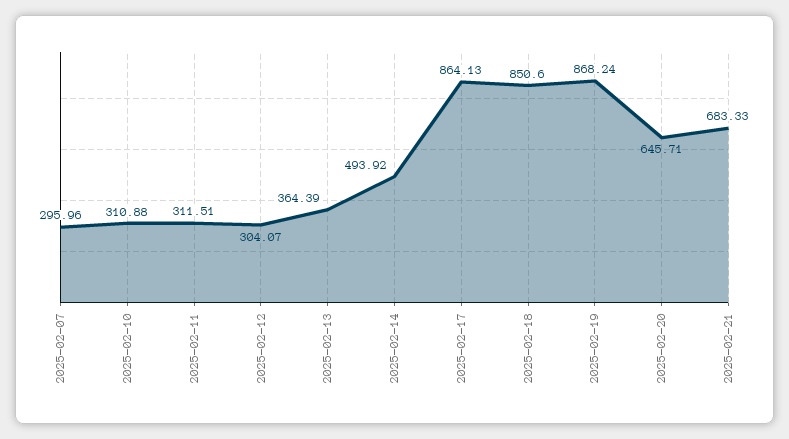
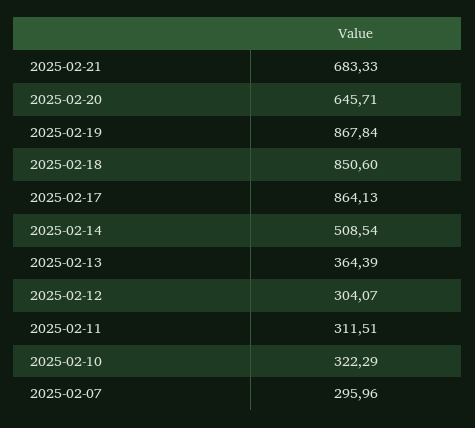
2025-02-10: 310.88 -> 322.29
2025-02-14: 493.92 -> 508.54
2025-02-19: 868.24 -> 867.84

